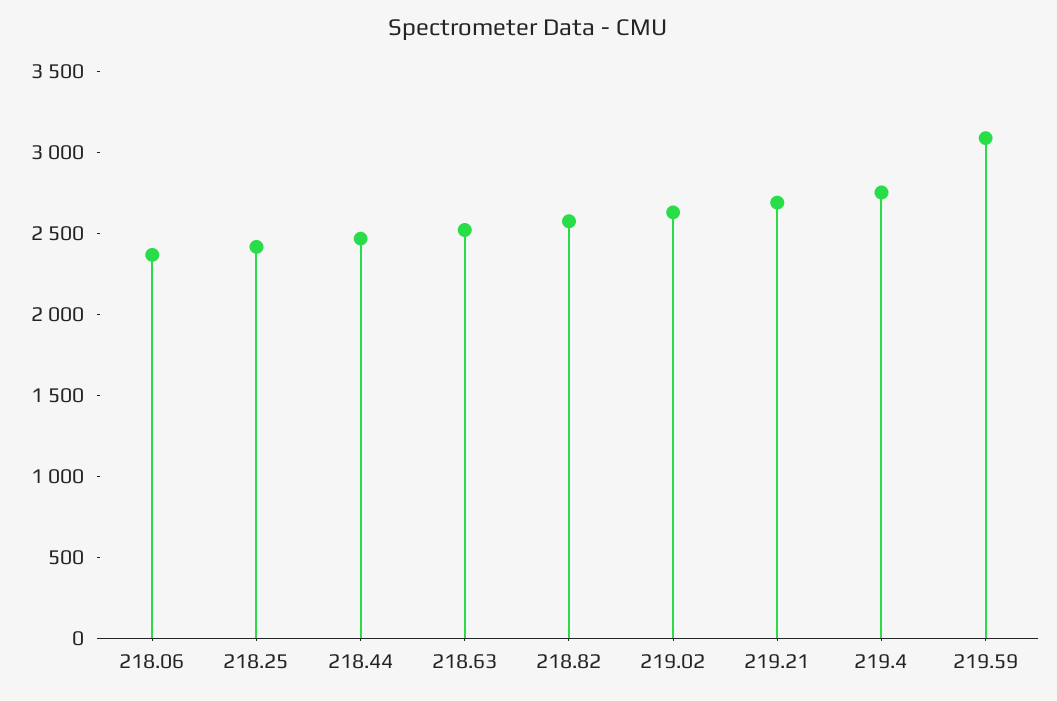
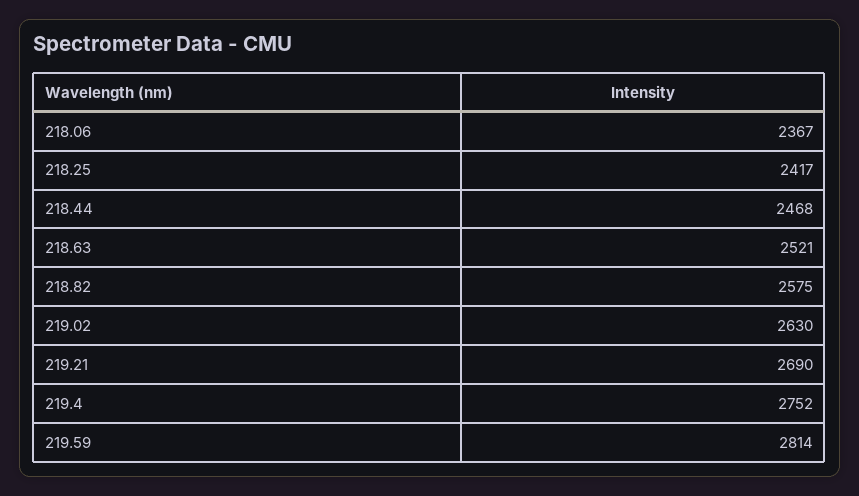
219.59: 3100 -> 2814

